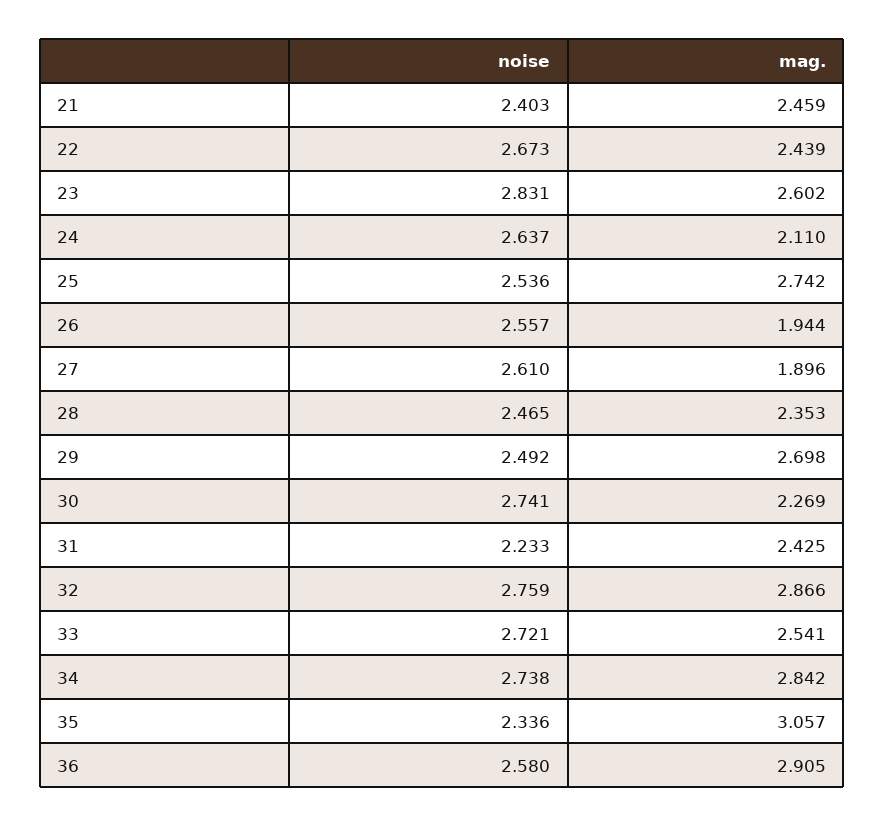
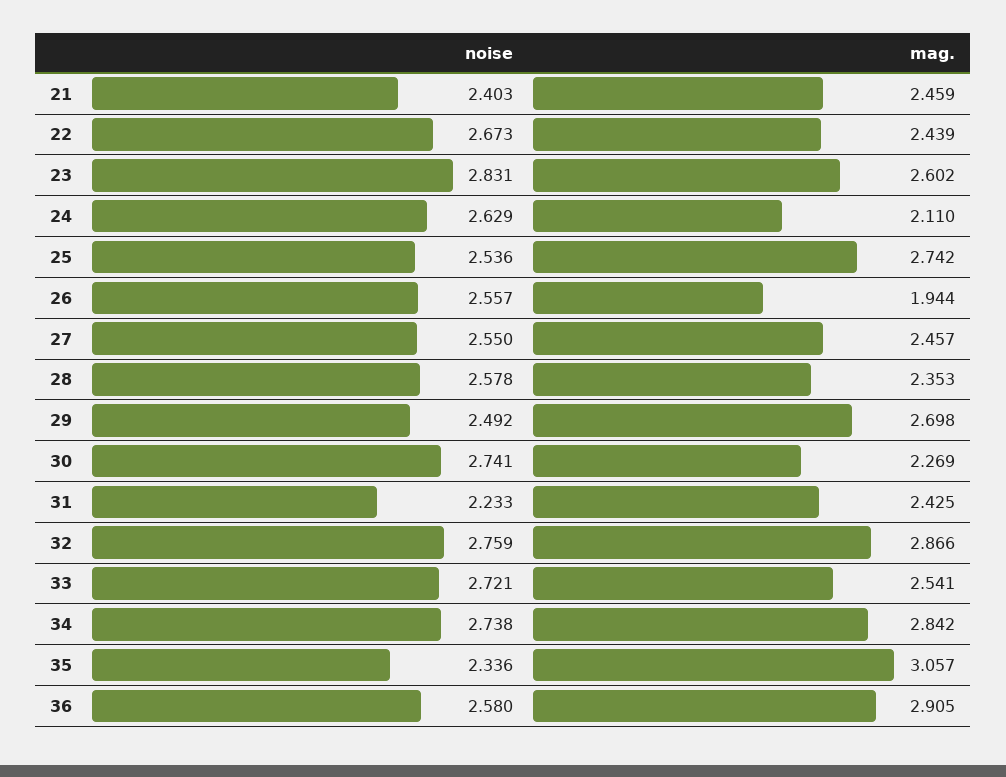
noise, 24: 2.637 -> 2.629
noise, 27: 2.61 -> 2.55
mag., 27: 1.896 -> 2.457
noise, 28: 2.465 -> 2.578

